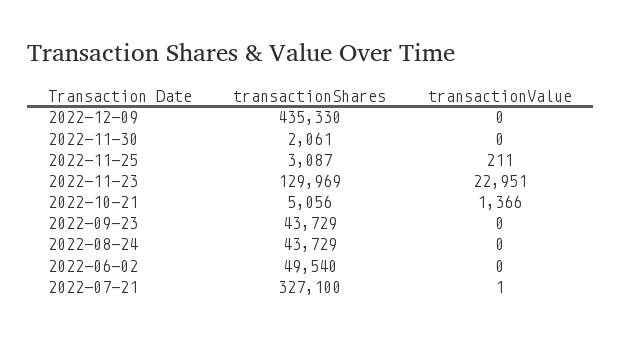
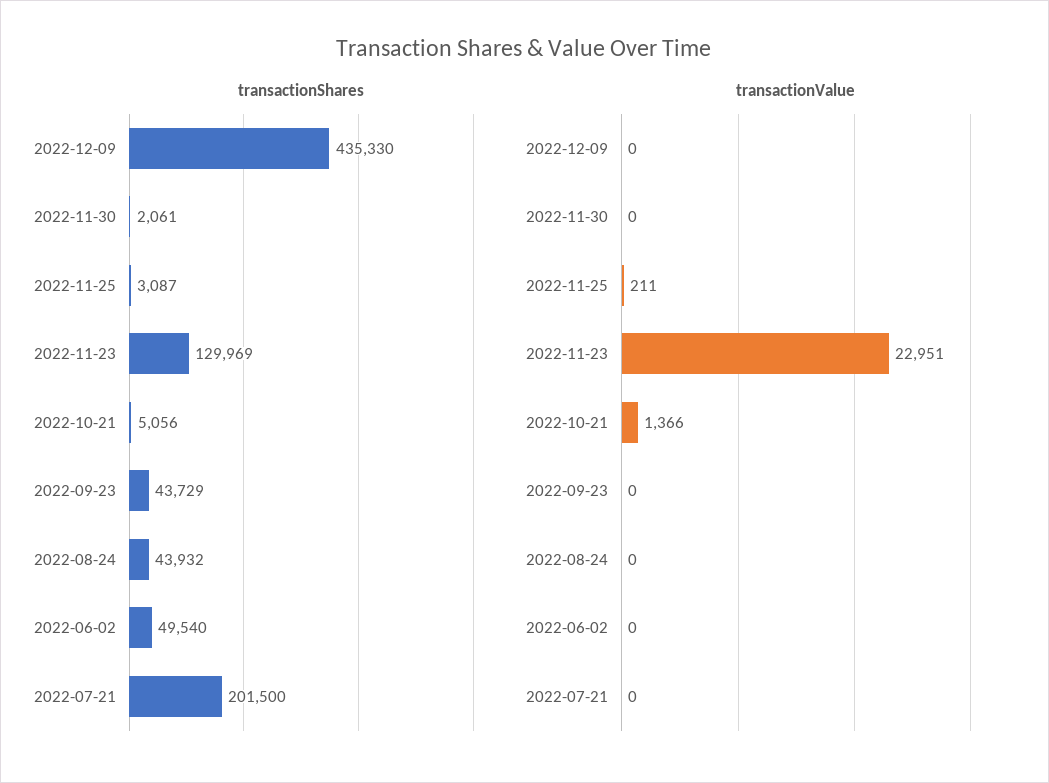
transactionShares, 2022-08-24: 43729 -> 43932
transactionShares, 2022-07-21: 327100 -> 201500
transactionValue, 2022-07-21: 1 -> 0

